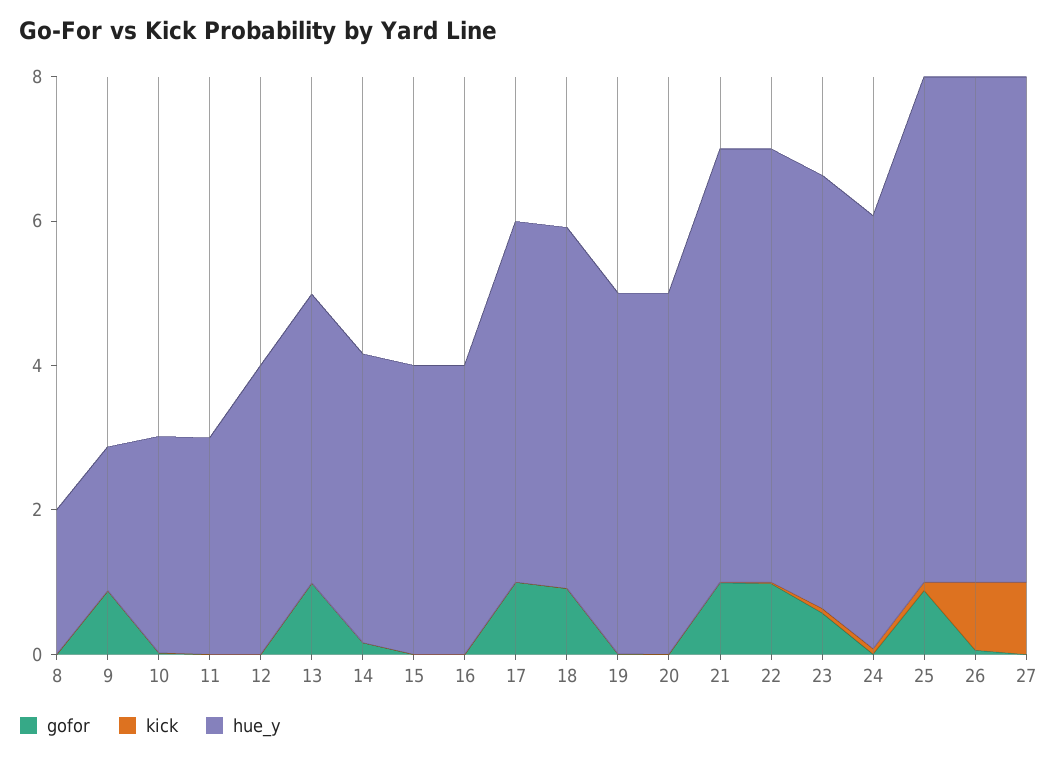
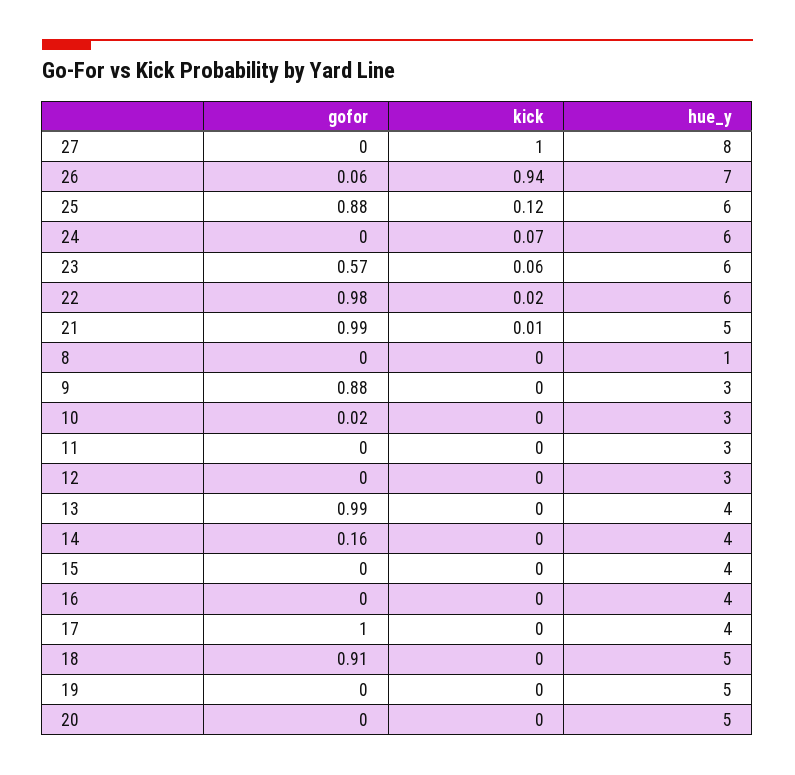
hue_y, 8: 2 -> 1
hue_y, 9: 2 -> 3
hue_y, 12: 4 -> 3
hue_y, 17: 5 -> 4
hue_y, 21: 6 -> 5
hue_y, 25: 7 -> 6
hue_y, 27: 7 -> 8

